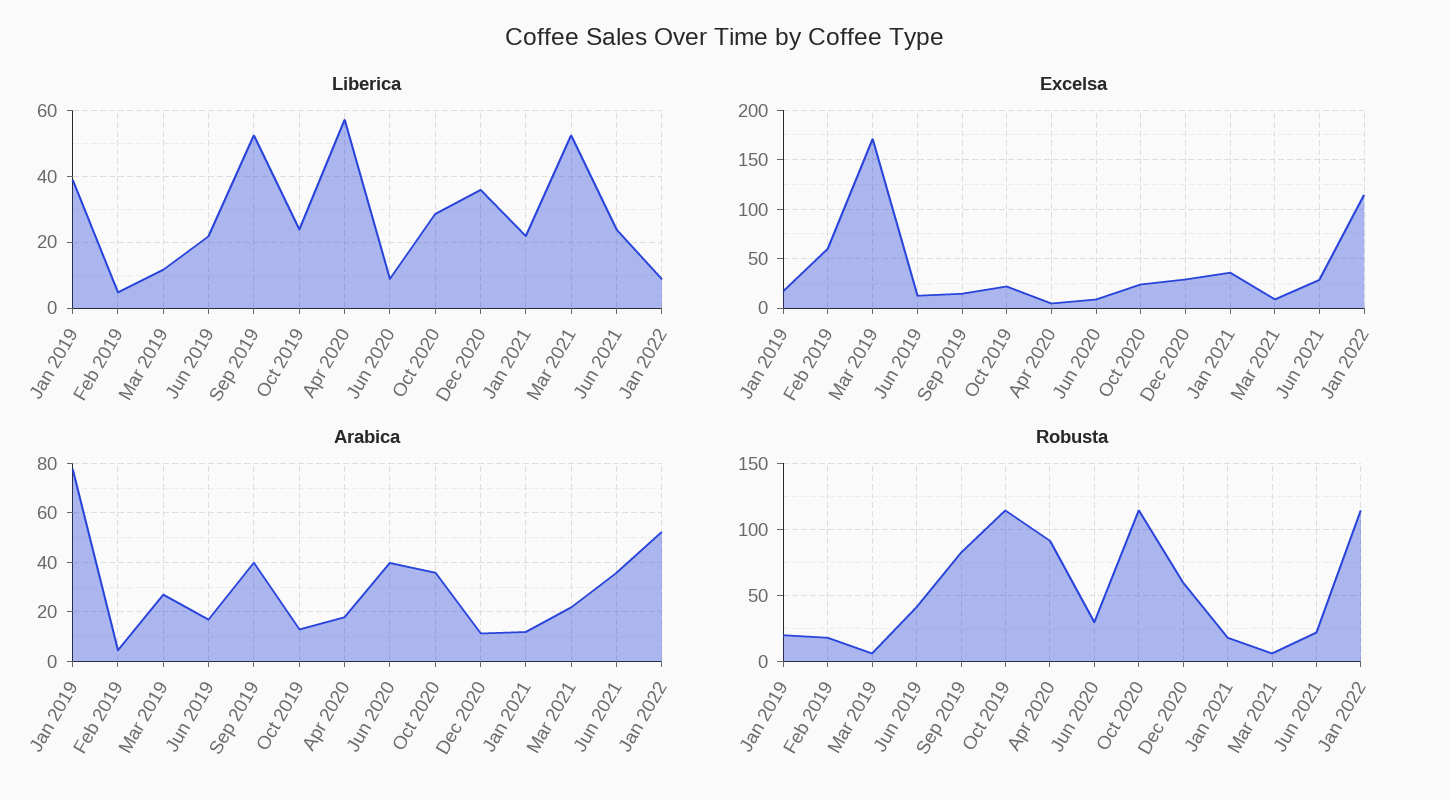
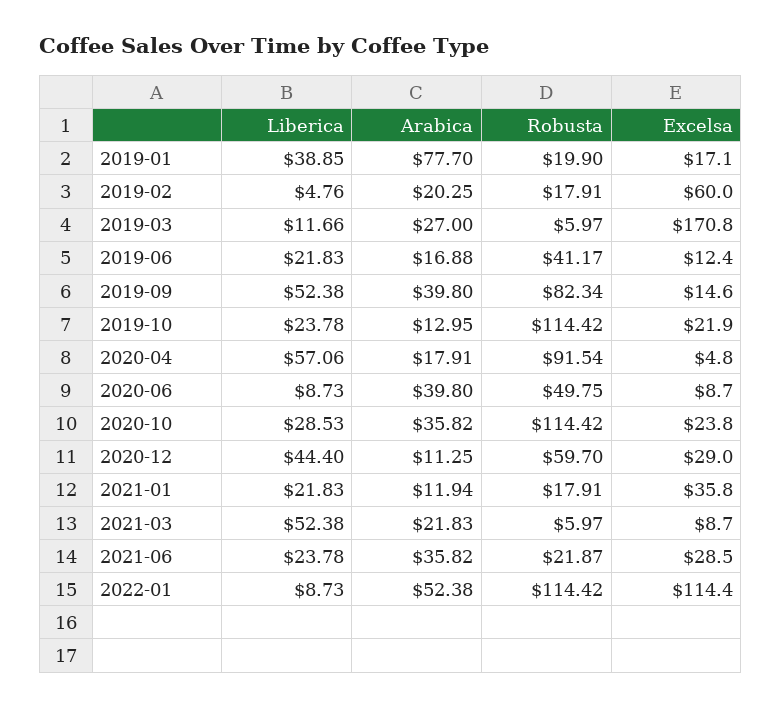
Liberica, Dec 2020: 36 -> 44.4
Arabica, Feb 2019: 5 -> 20.25
Robusta, Jun 2020: 30 -> 49.75

